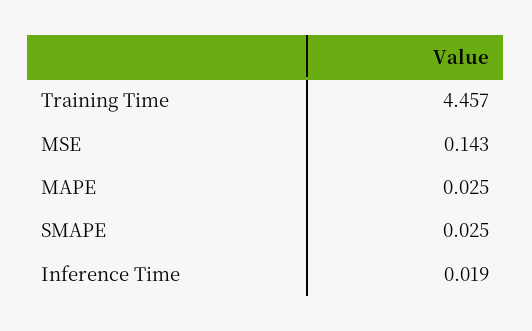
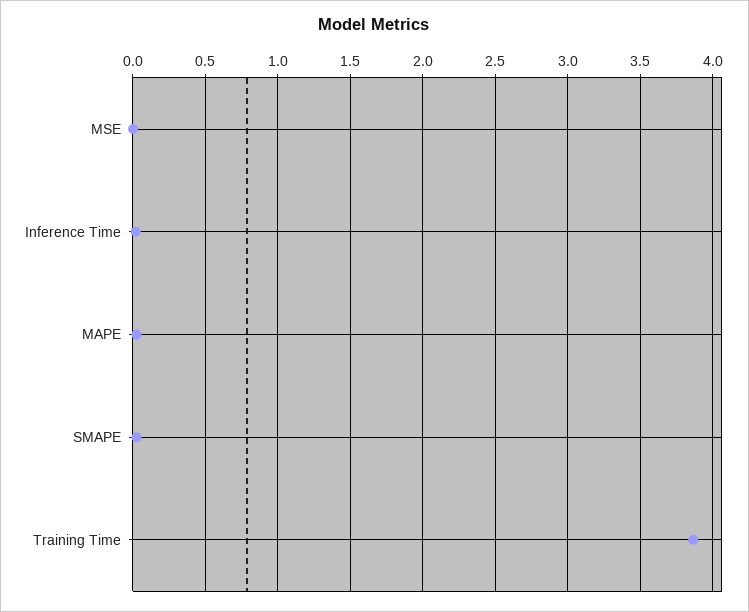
Training Time: 4.457 -> 3.85
MSE: 0.143 -> 0

